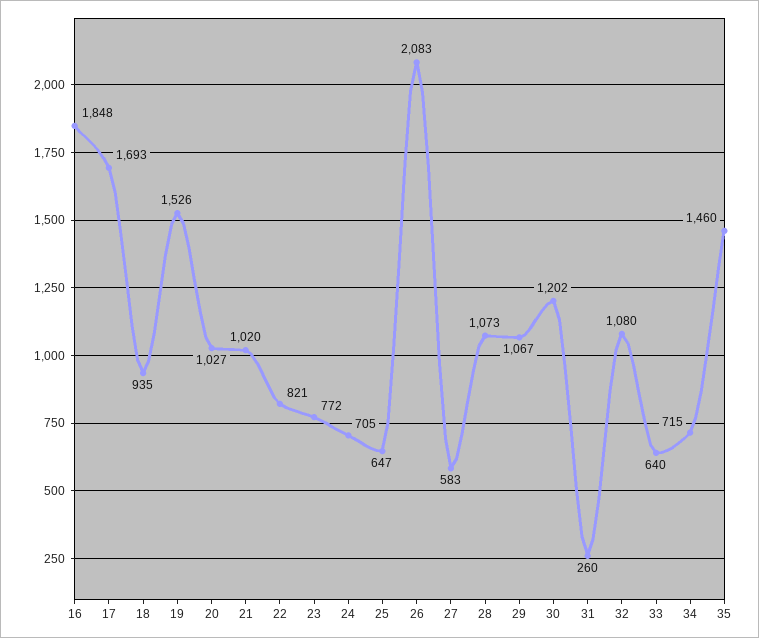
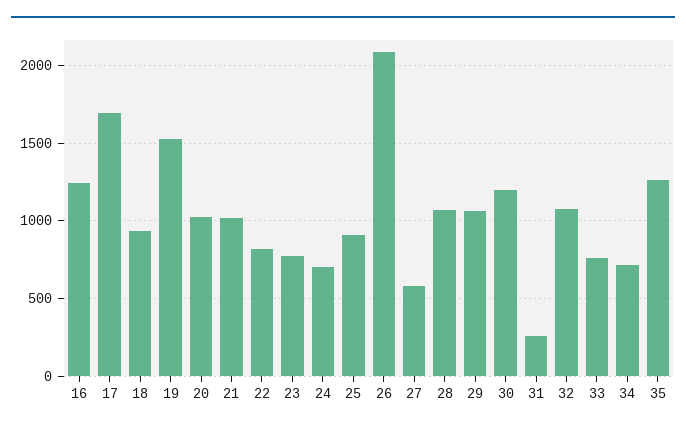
16: 1848 -> 1250
25: 647 -> 900
33: 640 -> 750
35: 1460 -> 1250

